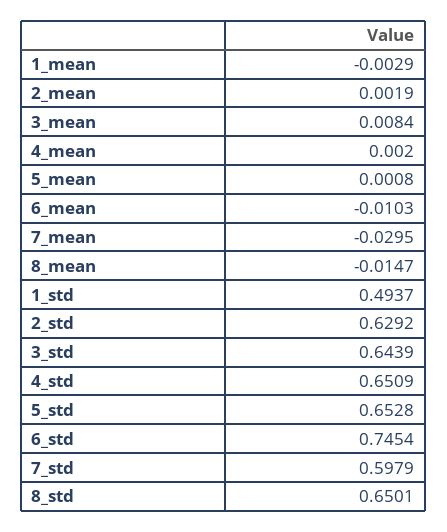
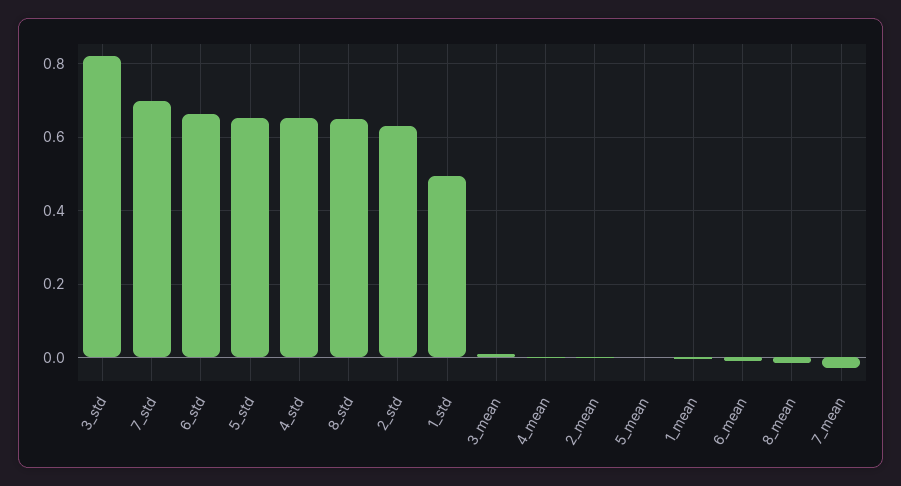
3_std: 0.6439 -> 0.82
6_std: 0.7454 -> 0.66
7_std: 0.5979 -> 0.7

